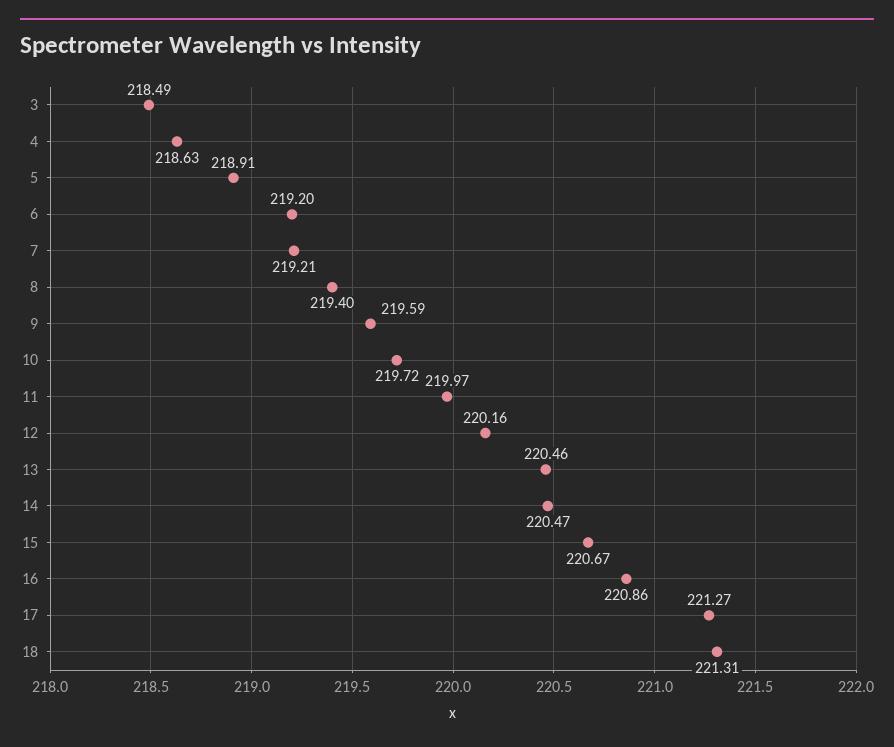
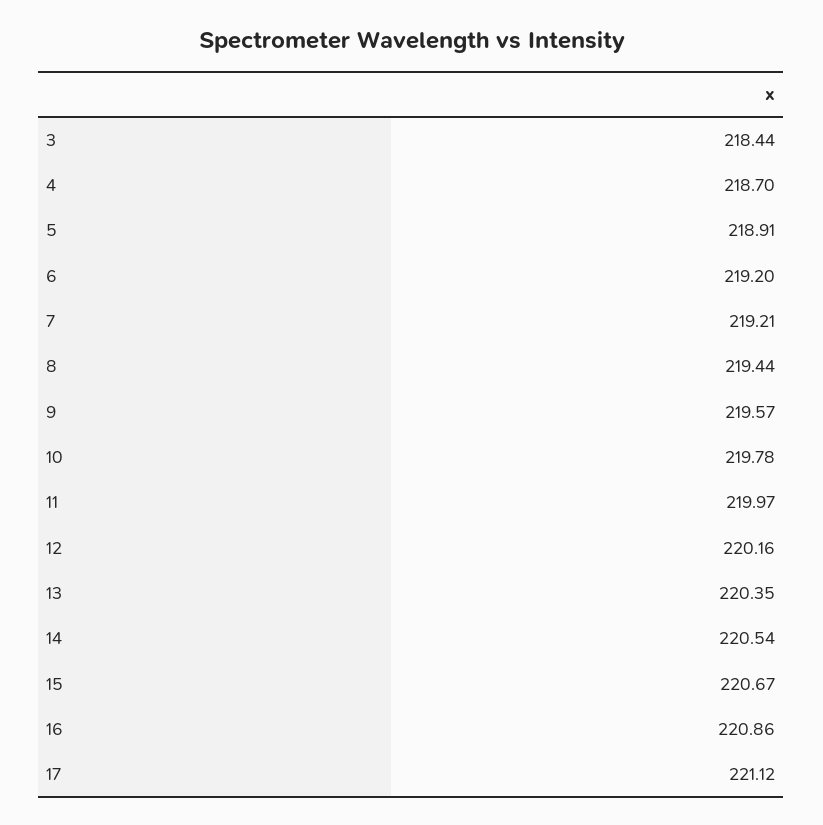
3: 218.49 -> 218.44
4: 218.63 -> 218.7
8: 219.4 -> 219.44
9: 219.59 -> 219.57
10: 219.72 -> 219.78
13: 220.46 -> 220.35
14: 220.47 -> 220.54
17: 221.27 -> 221.12
18: 221.31 -> none

